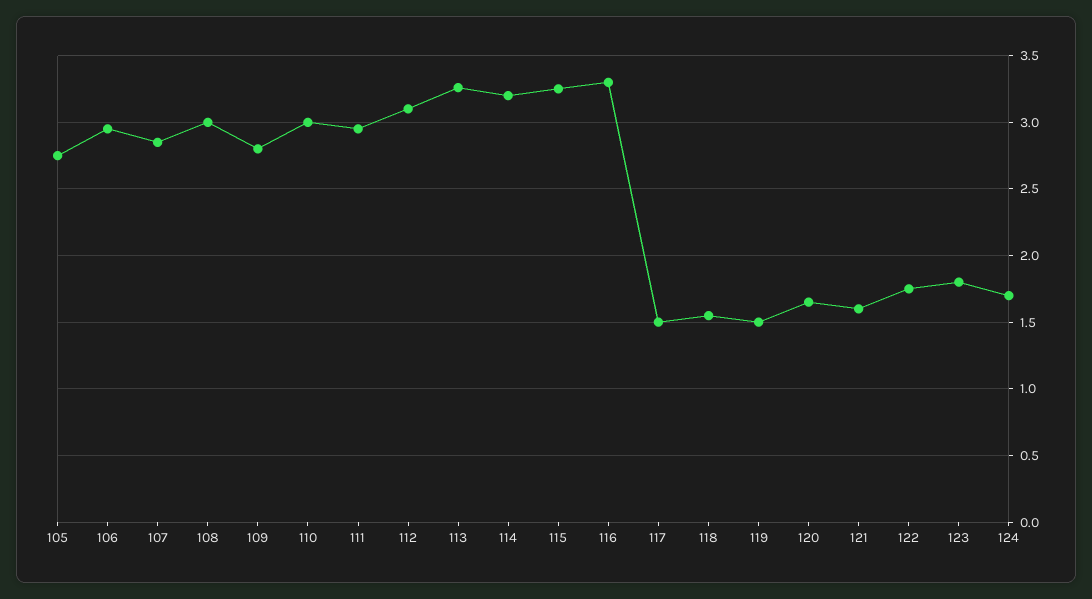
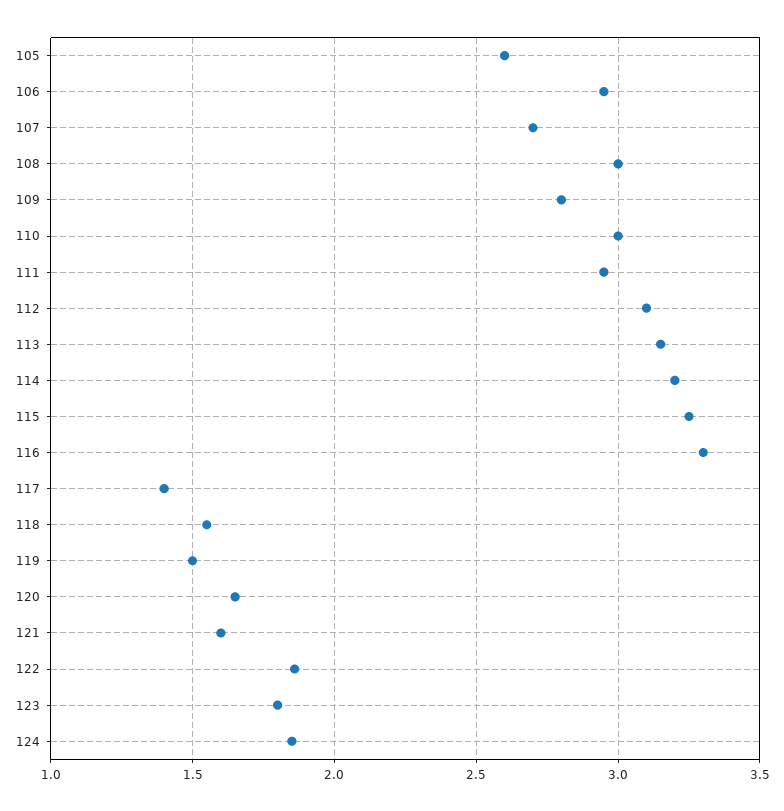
105: 2.75 -> 2.6
107: 2.85 -> 2.7
113: 3.25 -> 3.15
117: 1.5 -> 1.4
122: 1.75 -> 1.85
124: 1.7 -> 1.85

